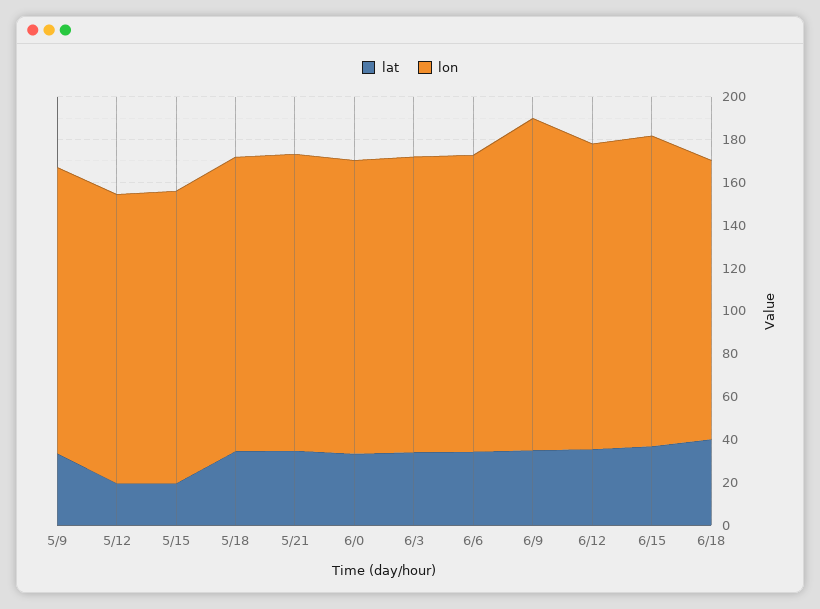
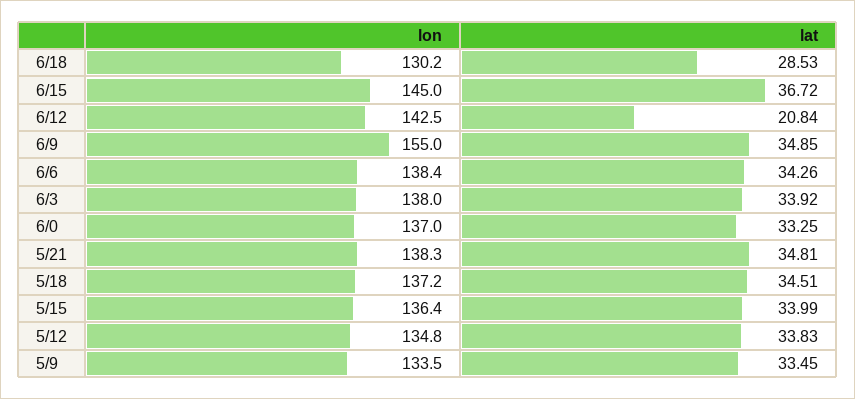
lat, 5/12: 20 -> 33.83
lat, 5/15: 20 -> 33.99
lat, 6/12: 35 -> 20.84
lat, 6/18: 40 -> 28.53

